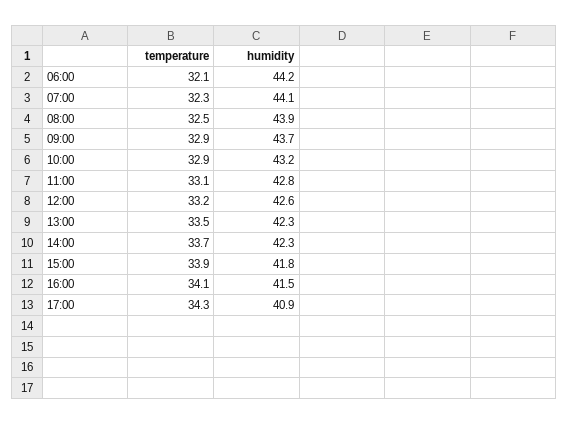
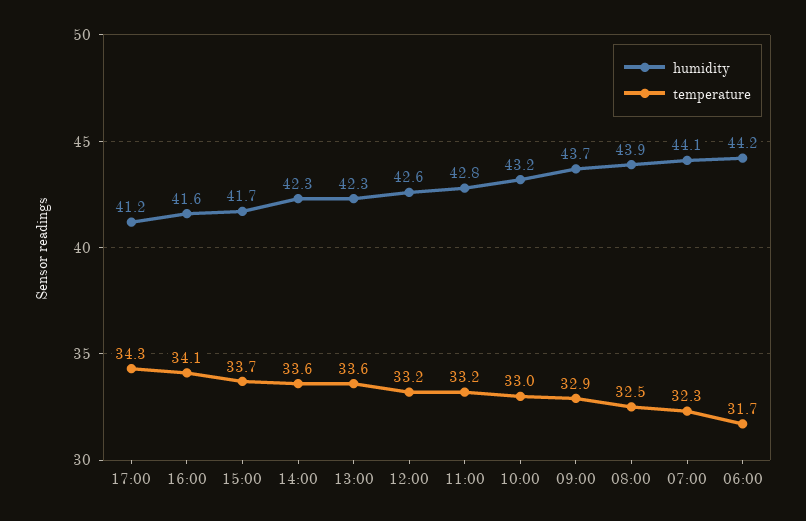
temperature, 06:00: 32.1 -> 31.7
temperature, 10:00: 32.9 -> 33
temperature, 11:00: 33.1 -> 33.2
temperature, 13:00: 33.5 -> 33.6
temperature, 14:00: 33.7 -> 33.6
temperature, 15:00: 33.9 -> 33.7
humidity, 15:00: 41.8 -> 41.7
humidity, 16:00: 41.5 -> 41.6
humidity, 17:00: 40.9 -> 41.2

